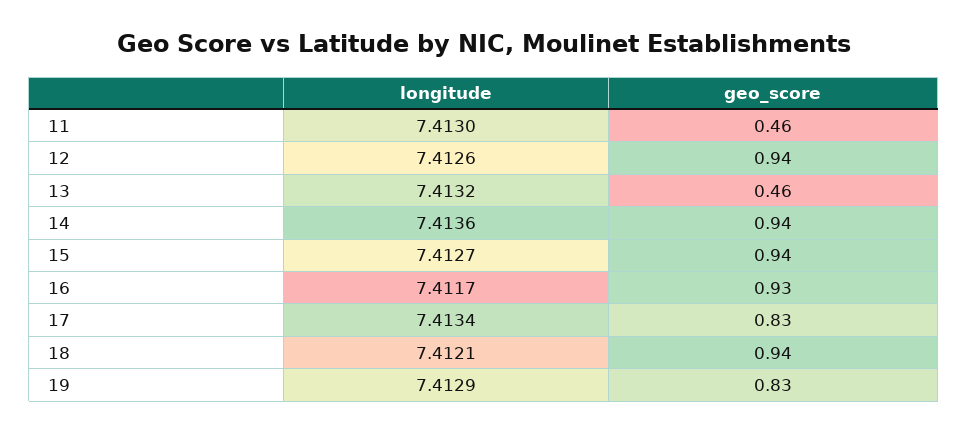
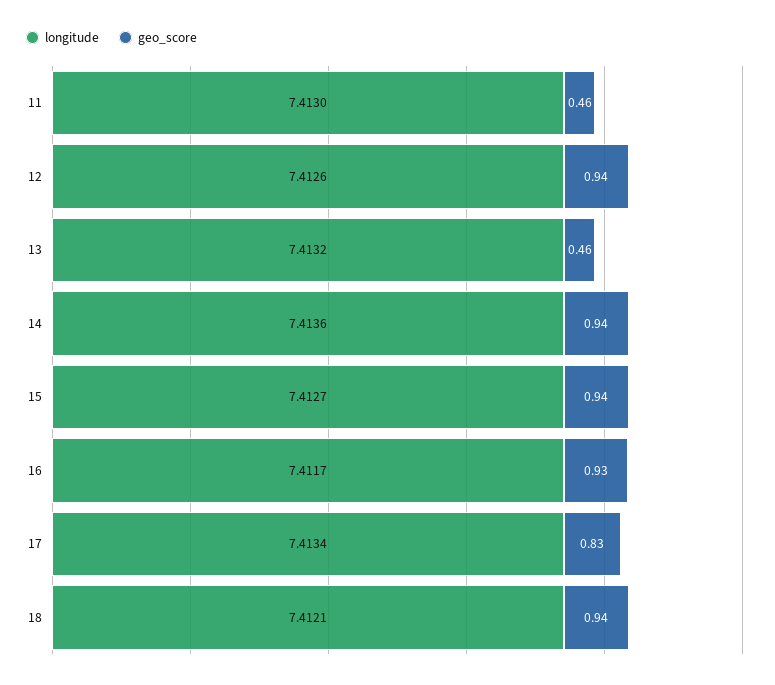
longitude, 19: 7.4129 -> none
geo_score, 19: 0.83 -> none

